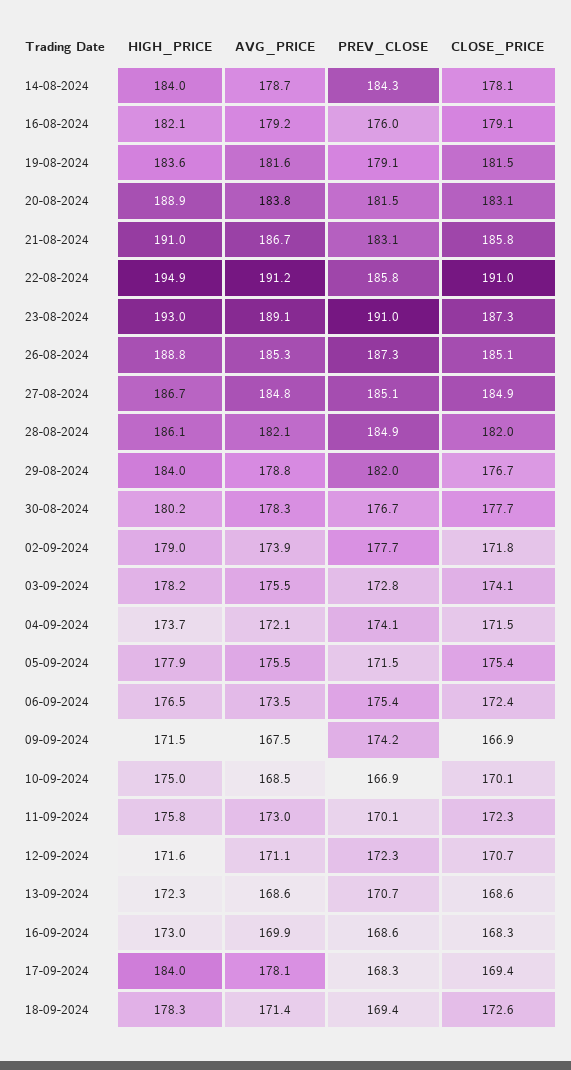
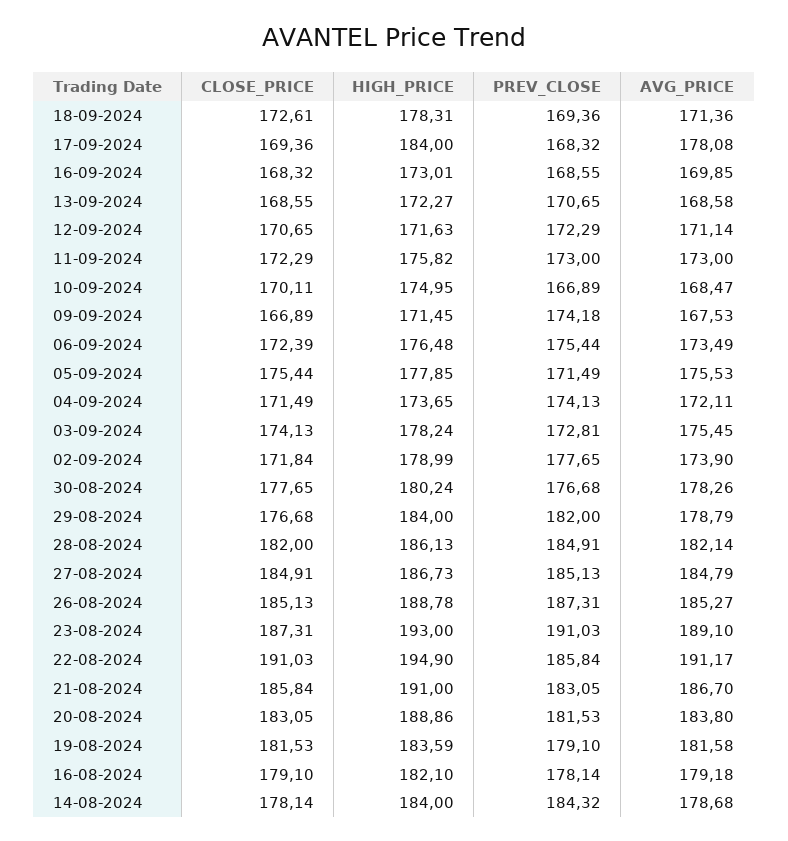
PREV_CLOSE, 16-08-2024: 176 -> 178.14
PREV_CLOSE, 11-09-2024: 170.1 -> 173

